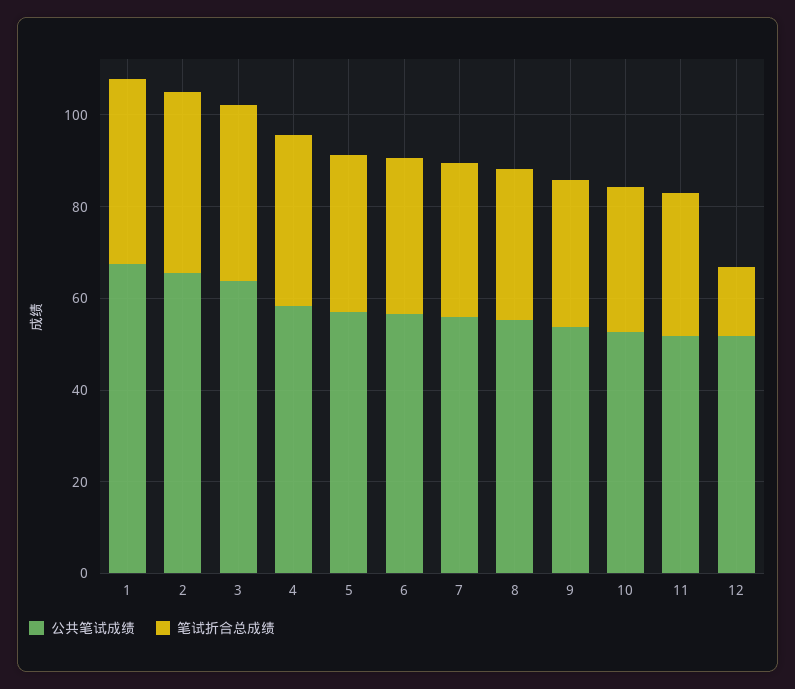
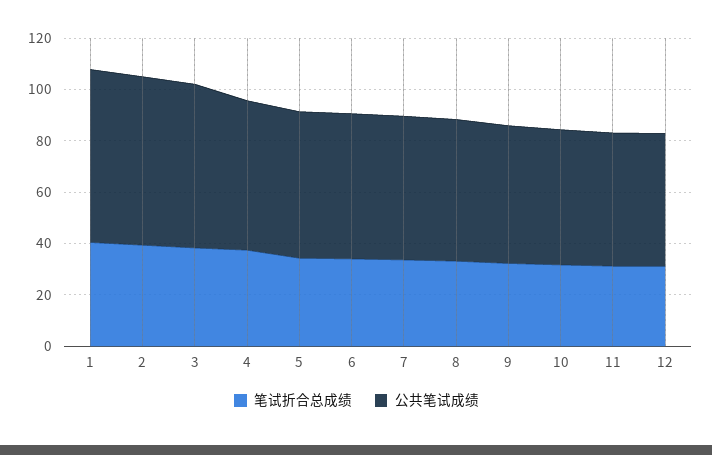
笔试折合总成绩, 12: 15 -> 30

